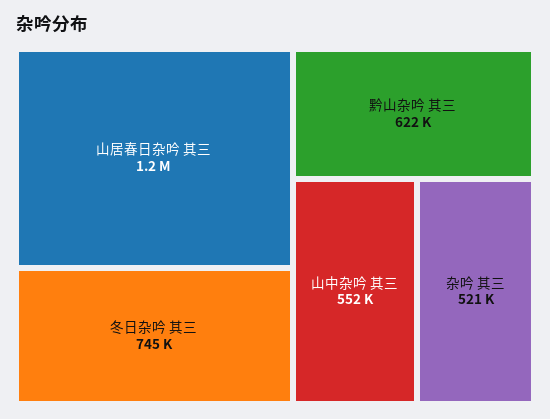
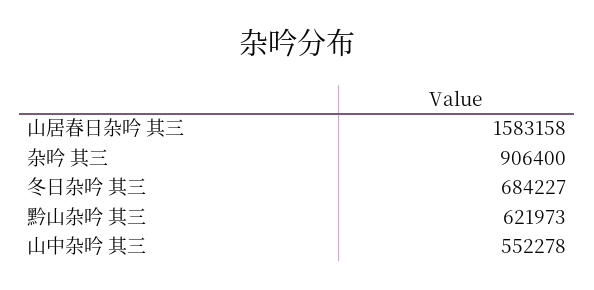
山居春日杂吟 其三: 1200000 -> 1583158
冬日杂吟 其三: 745000 -> 684227
杂吟 其三: 521000 -> 906400

